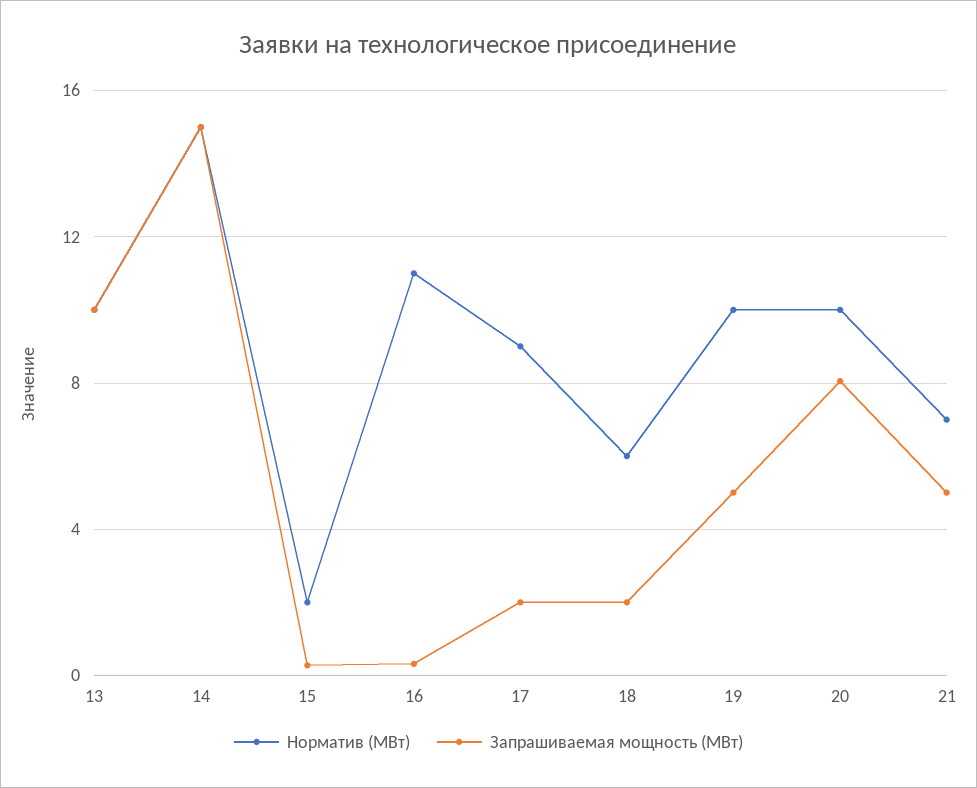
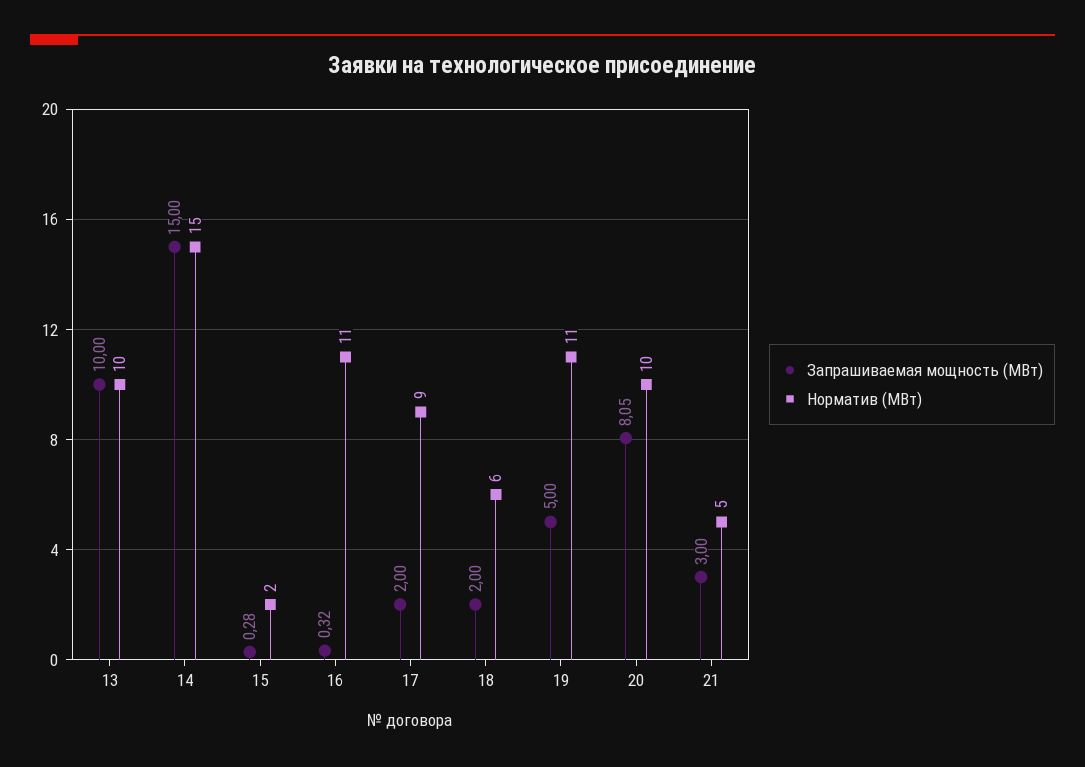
Норматив (МВт), 19: 10 -> 11
Норматив (МВт), 21: 7 -> 5
Запрашиваемая мощность (МВт), 21: 5 -> 3

